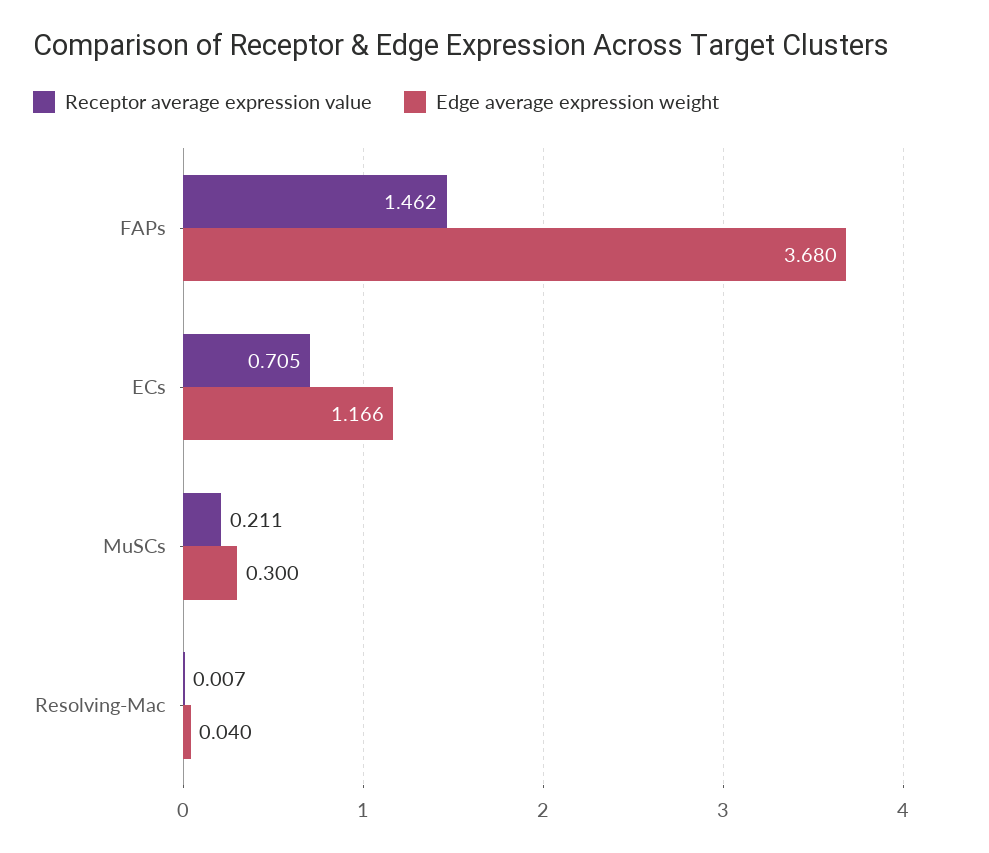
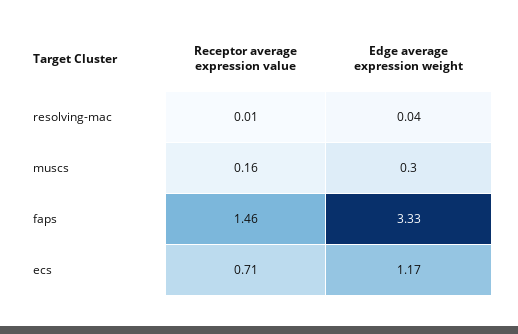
Edge average expression weight, FAPs: 3.68 -> 3.33
Receptor average expression value, MuSCs: 0.211 -> 0.16

